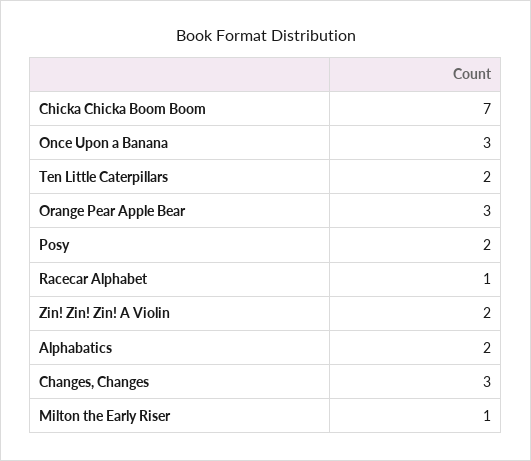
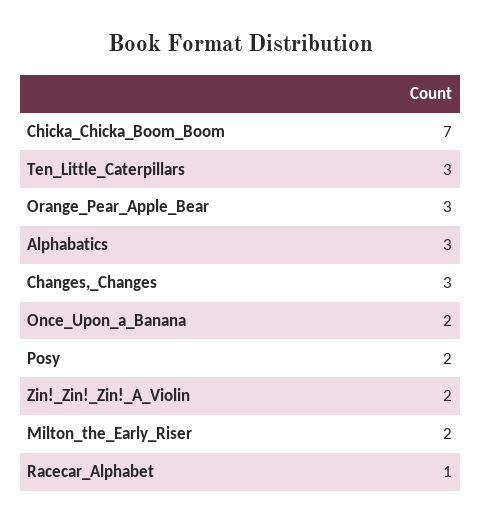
Once Upon a Banana: 3 -> 2
Ten Little Caterpillars: 2 -> 3
Alphabatics: 2 -> 3
Milton the Early Riser: 1 -> 2

